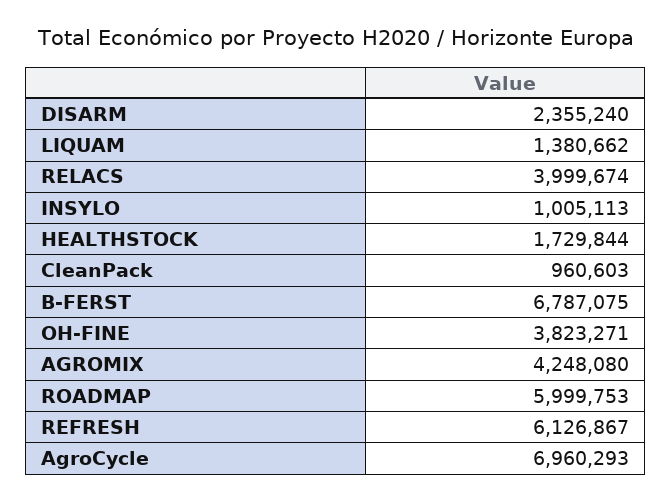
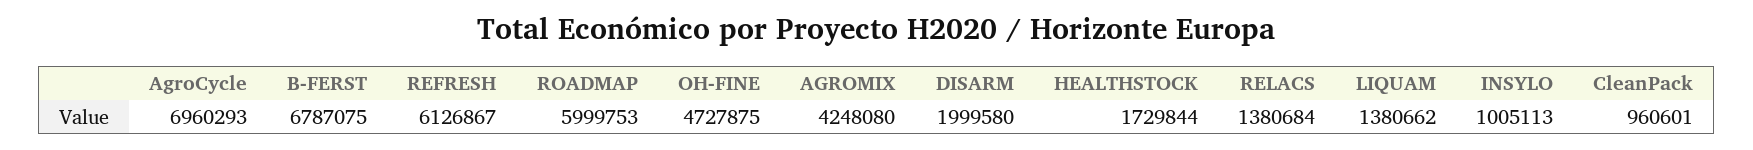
DISARM: 2355240 -> 1999580
RELACS: 3999674 -> 1380684
CleanPack: 960603 -> 960601
OH-FINE: 3823271 -> 4727875

